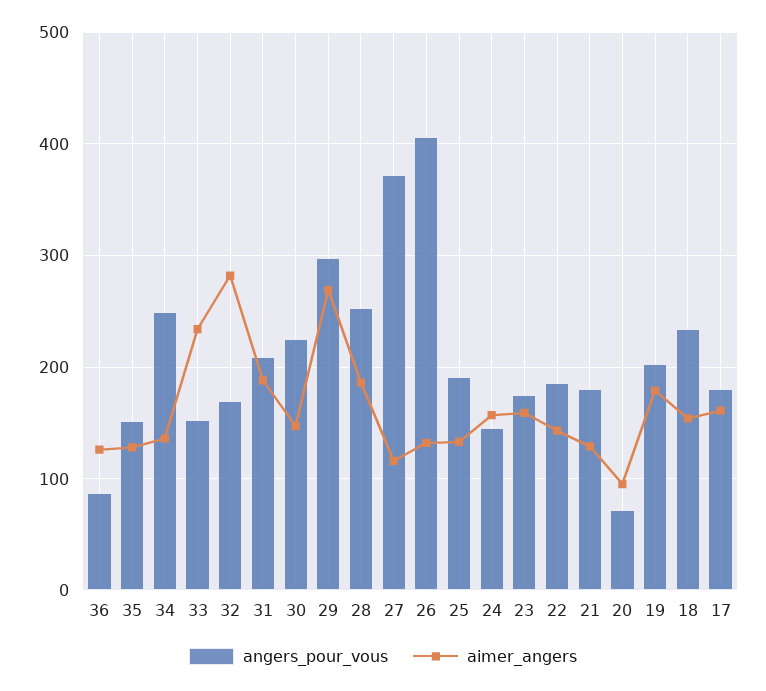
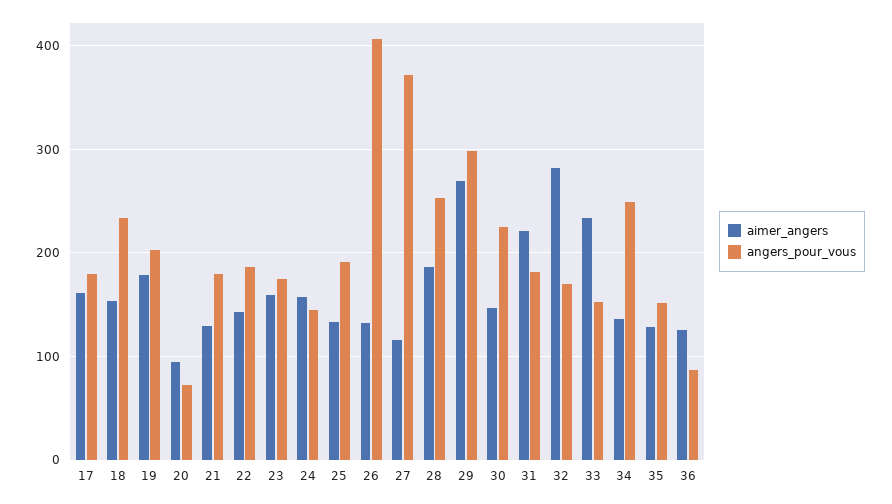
angers_pour_vous, 31: 210 -> 180
aimer_angers, 31: 190 -> 220

